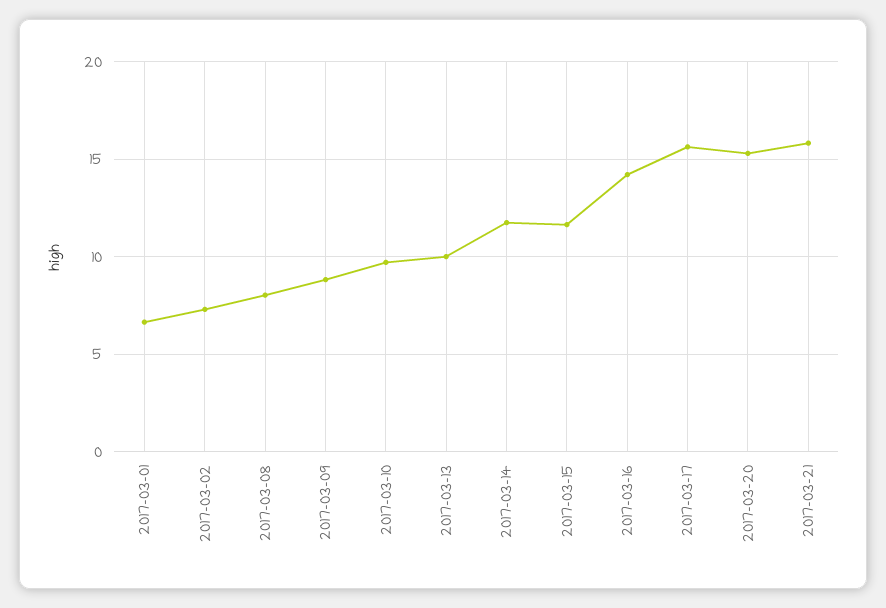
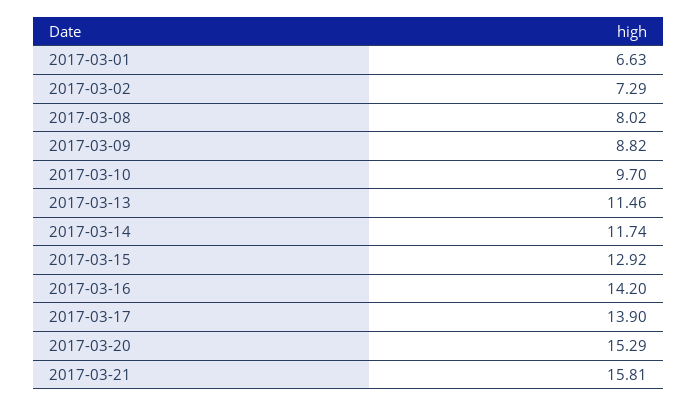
2017-03-13: 10 -> 11.46
2017-03-15: 11.5 -> 12.92
2017-03-17: 15.5 -> 13.9

